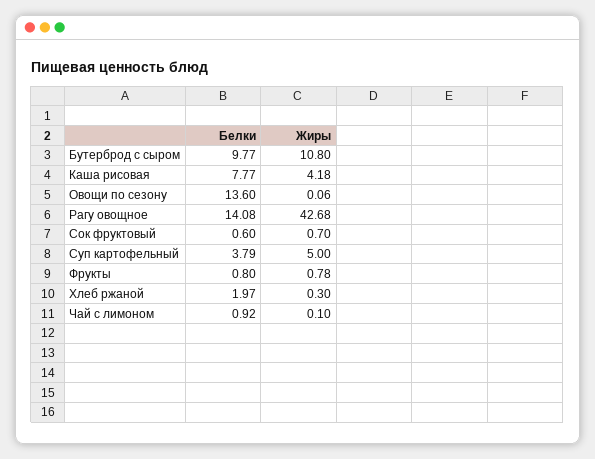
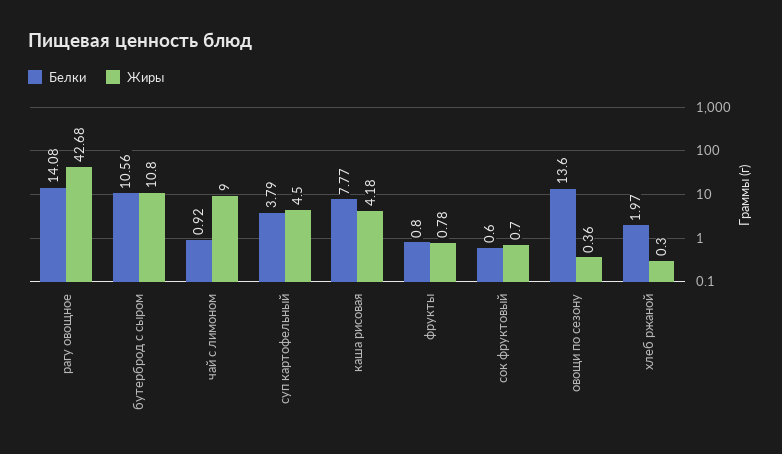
Белки, Бутерброд с сыром: 9.77 -> 10.56
Жиры, Овощи по сезону: 0.06 -> 0.36
Жиры, Суп картофельный: 5 -> 4.5
Жиры, Чай с лимоном: 0.1 -> 9

